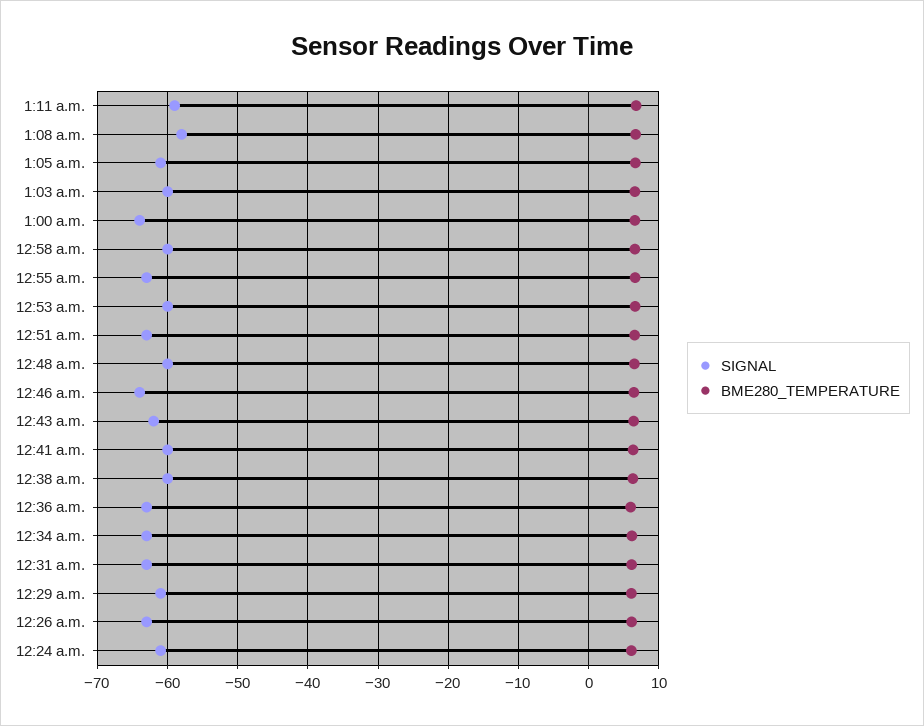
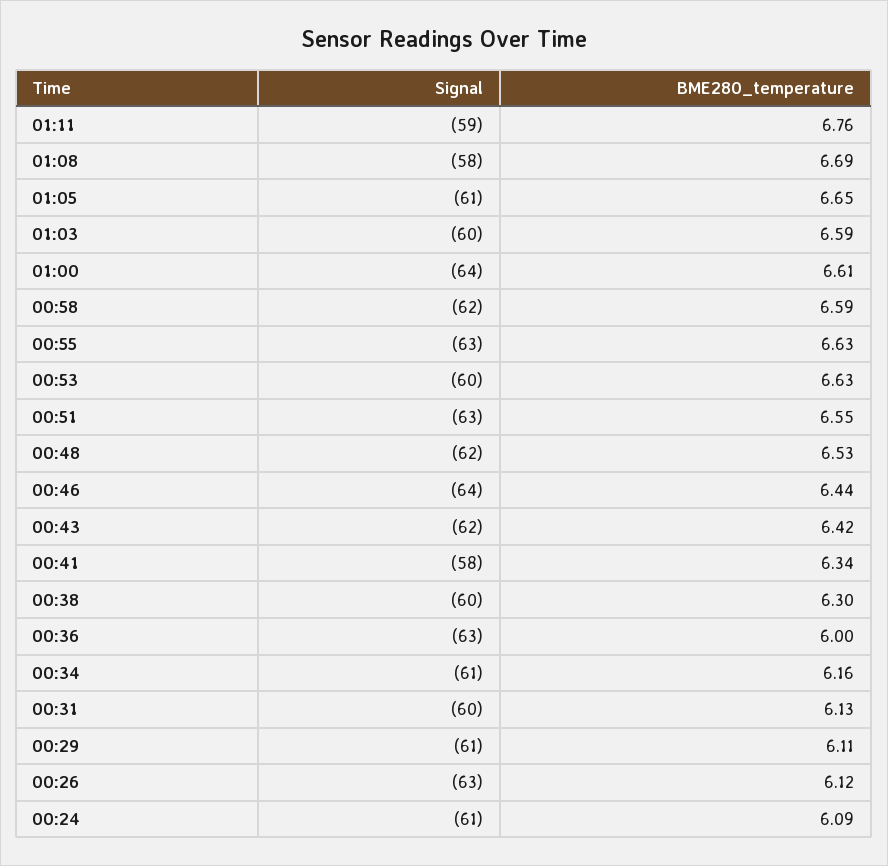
SIGNAL, 12:58 a.m.: -60 -> -62
SIGNAL, 12:48 a.m.: -60 -> -62
SIGNAL, 12:41 a.m.: -60 -> -58
SIGNAL, 12:34 a.m.: -63 -> -61
SIGNAL, 12:31 a.m.: -63 -> -60

